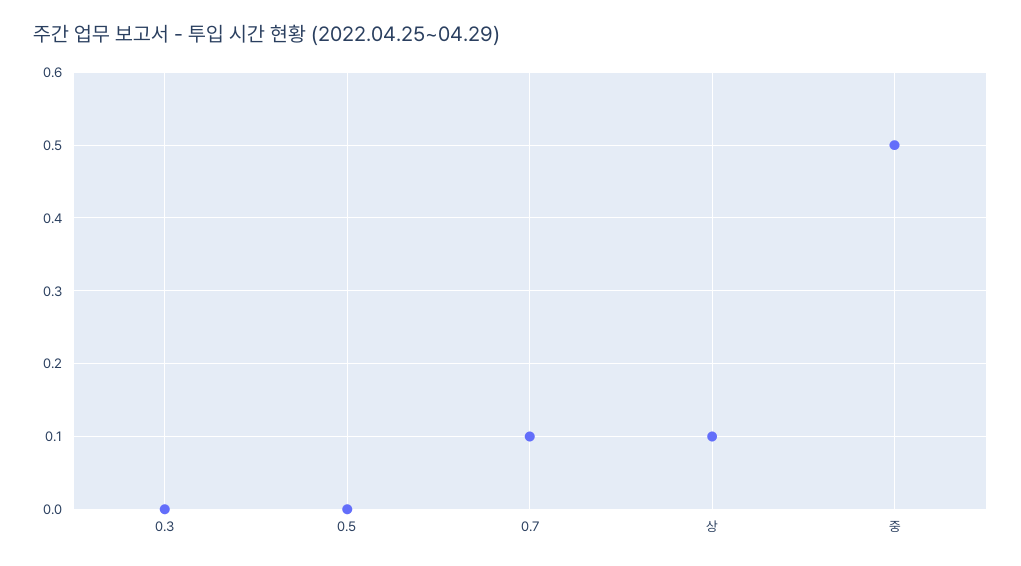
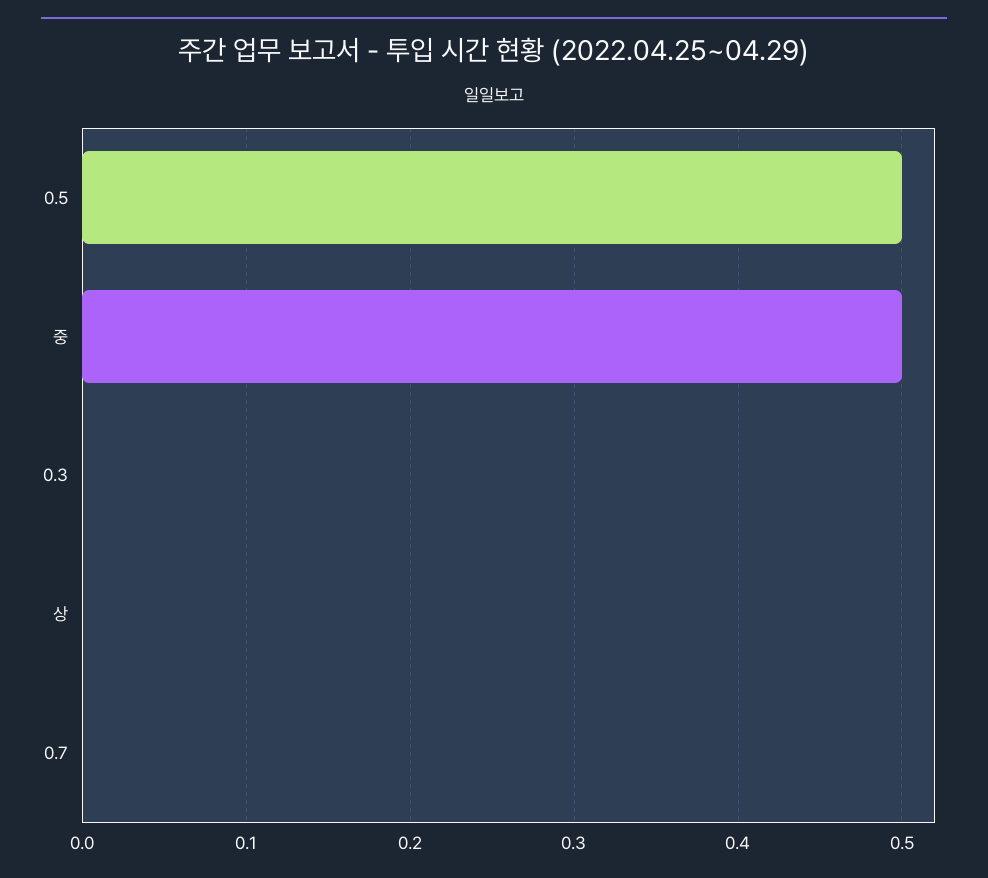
0.5: 0 -> 0.5
0.7: 0.1 -> 0
상: 0.1 -> 0

